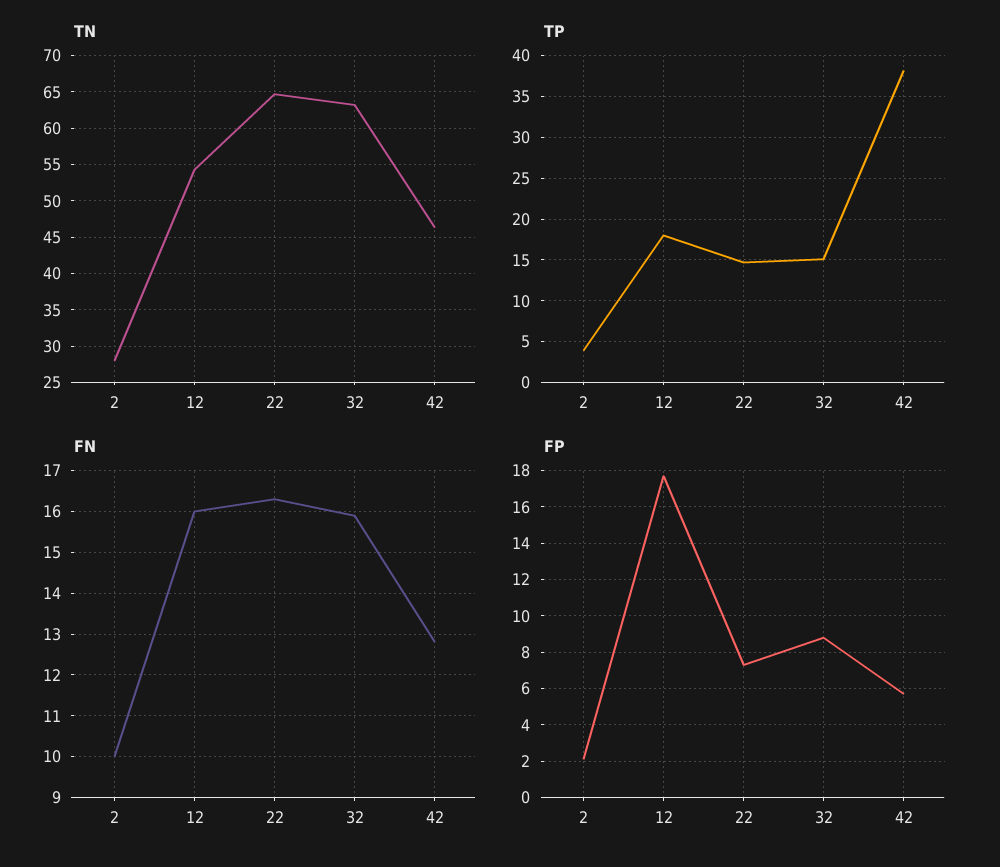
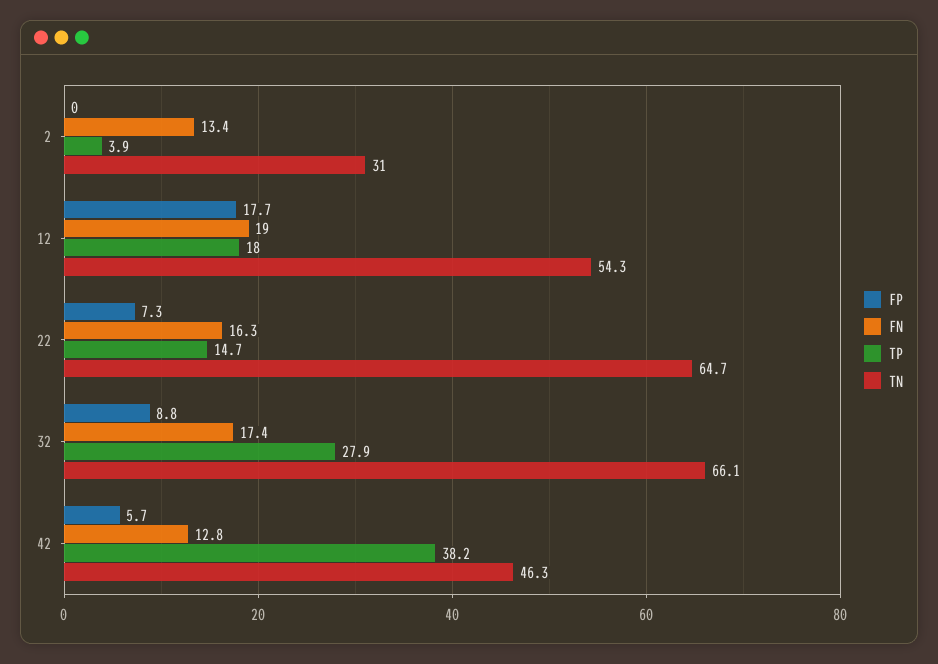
TN, 2: 28 -> 31
TN, 32: 63 -> 66.1
TP, 32: 15 -> 27.9
FN, 2: 10 -> 13.4
FN, 12: 16 -> 19
FN, 32: 16 -> 17.4
FP, 2: 2 -> 0

